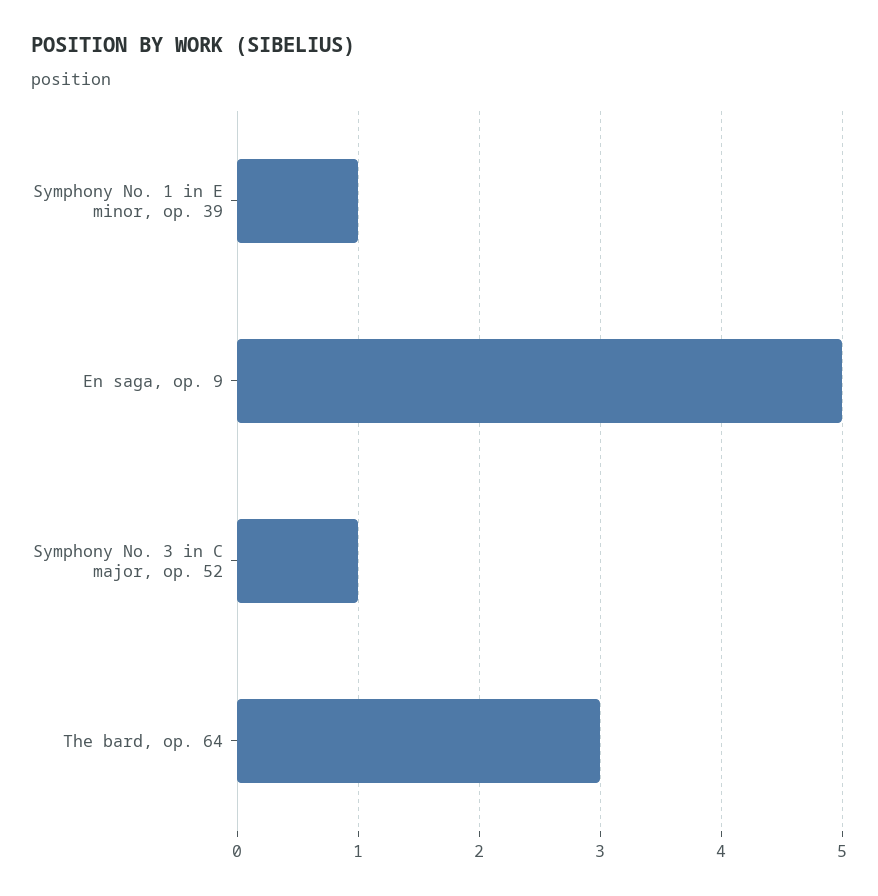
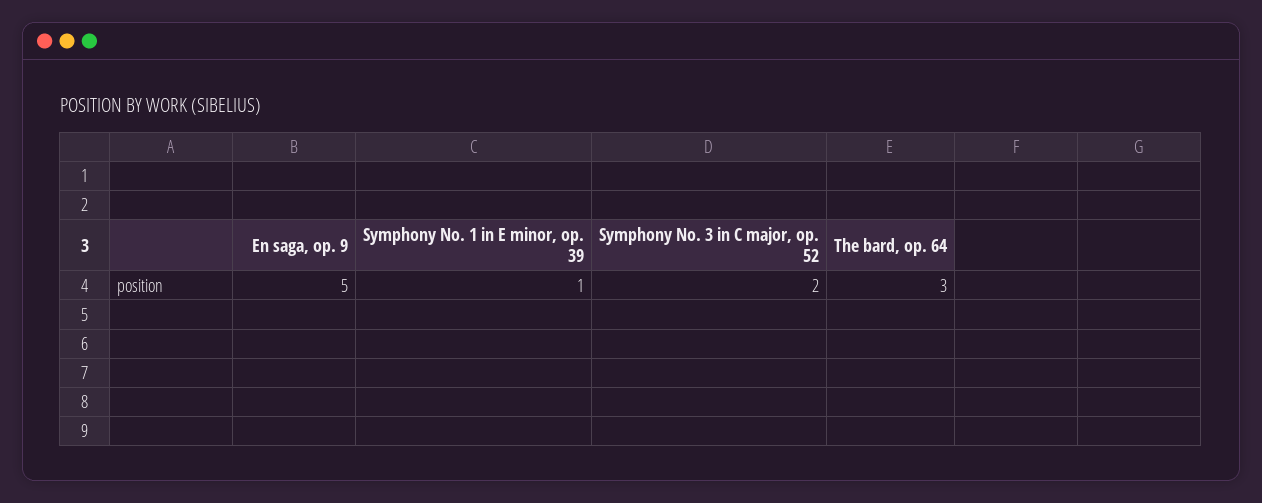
Symphony No. 3 in C major, op. 52: 1 -> 2

